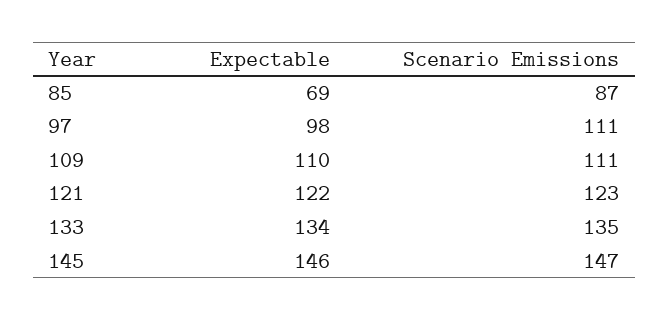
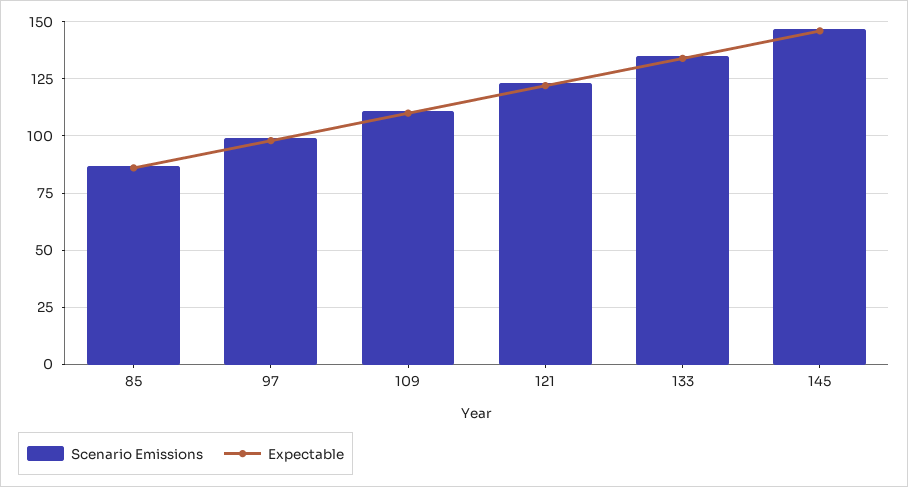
Expectable, 85: 69 -> 85
Scenario Emissions, 97: 111 -> 100

